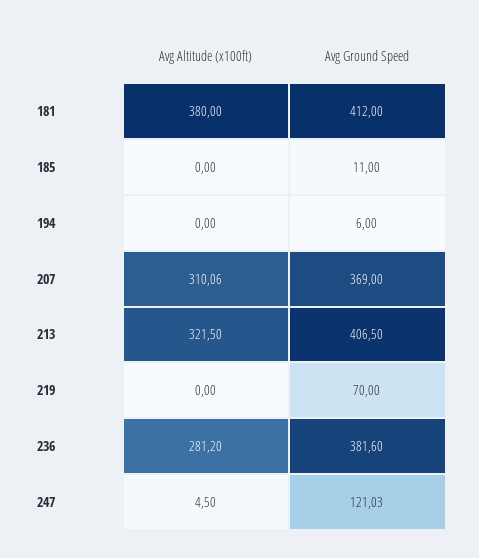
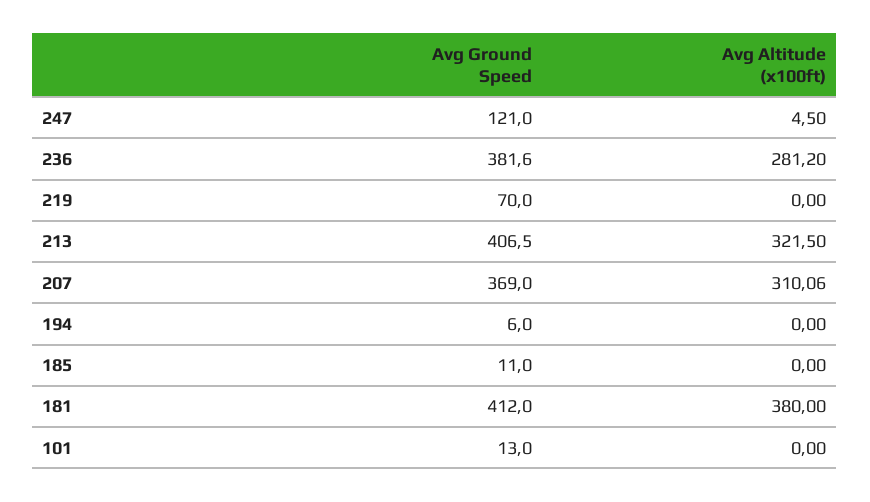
Avg Ground Speed, 247: 121.03 -> 121
Avg Ground Speed, 101: none -> 13
Avg Altitude (x100ft), 101: none -> 0

